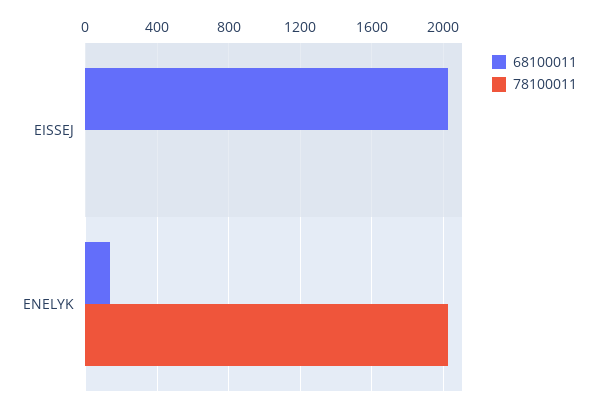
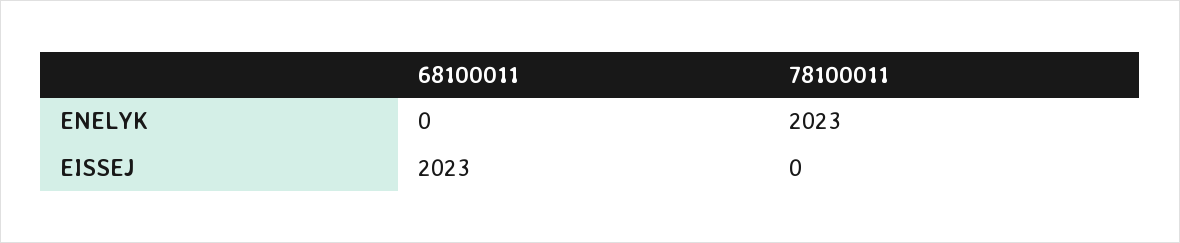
68100011, ENELYK: 150 -> 0

